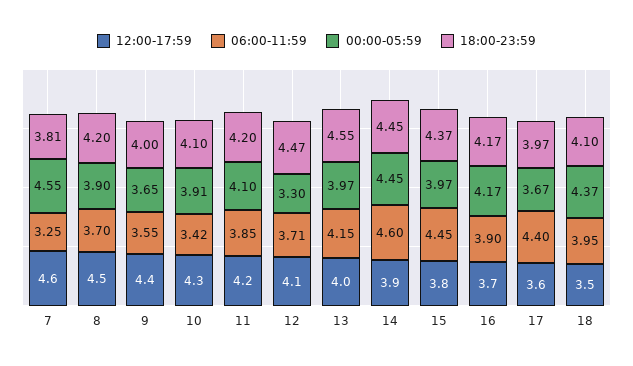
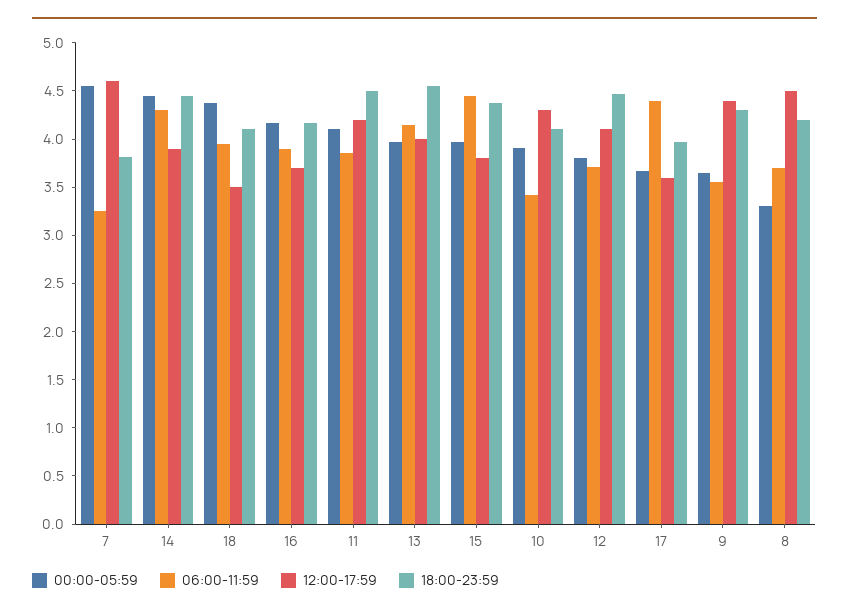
00:00-05:59, 8: 3.9 -> 3.3
18:00-23:59, 9: 4 -> 4.3
18:00-23:59, 11: 4.2 -> 4.5
00:00-05:59, 12: 3.3 -> 3.8
06:00-11:59, 14: 4.6 -> 4.3

